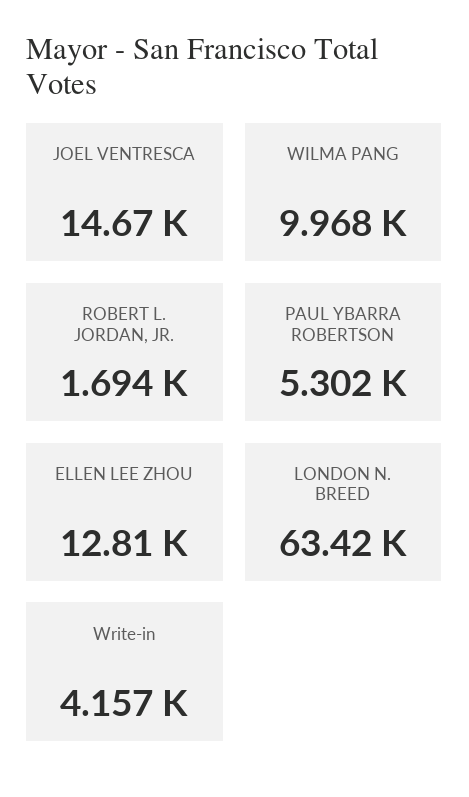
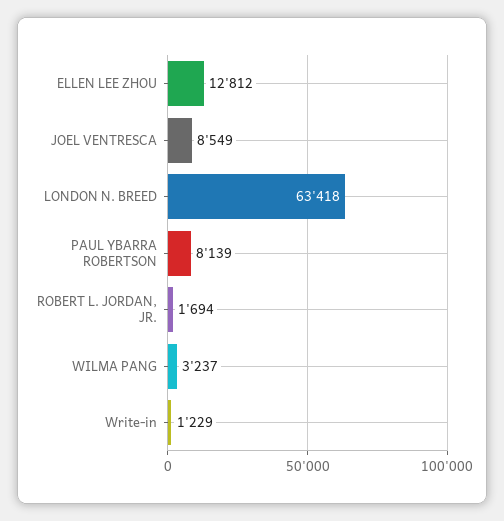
JOEL VENTRESCA: 14670 -> 8549
WILMA PANG: 9968 -> 3237
PAUL YBARRA ROBERTSON: 5302 -> 8139
Write-in: 4157 -> 1229

